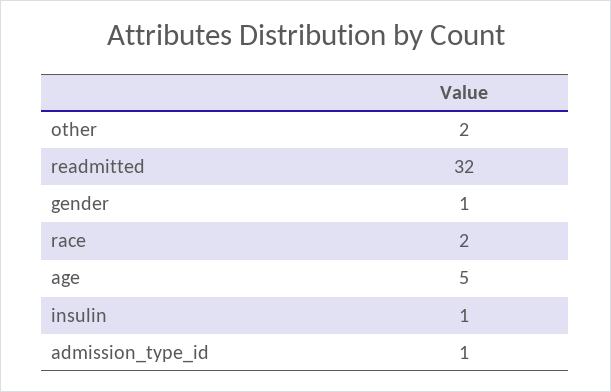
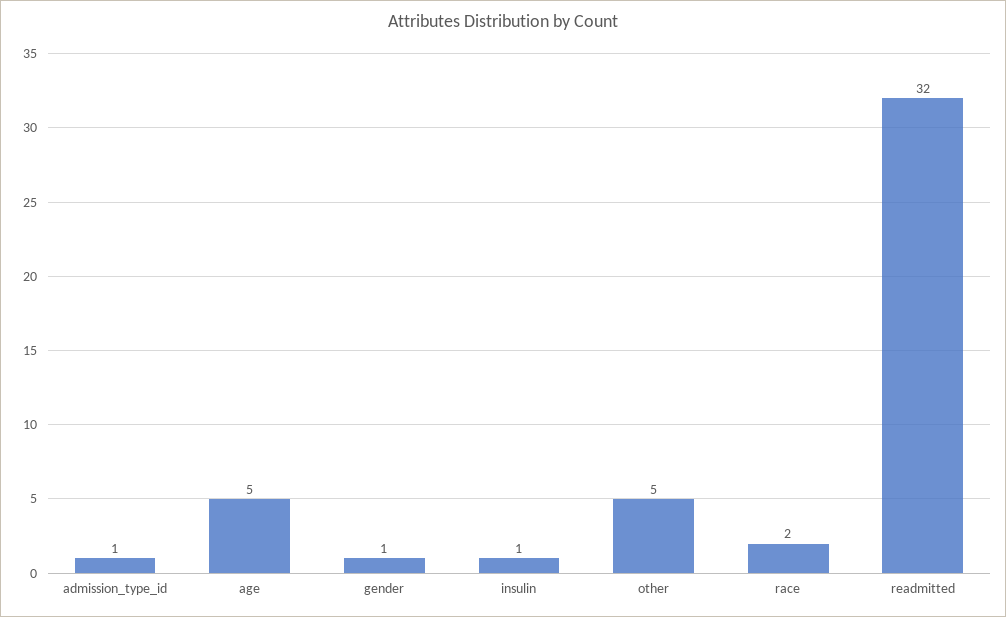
other: 2 -> 5

